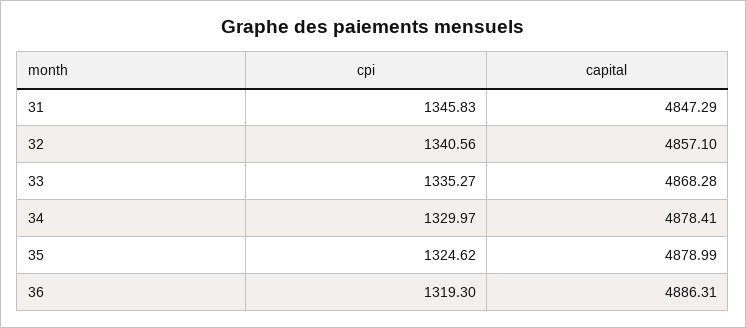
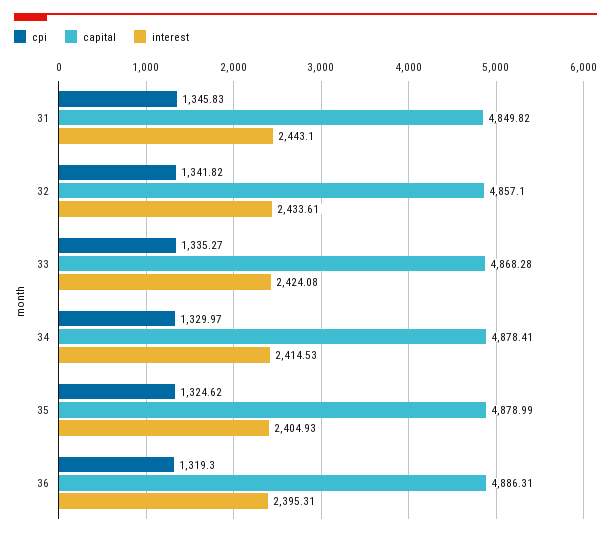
capital, 31: 4847.29 -> 4849.82
cpi, 32: 1340.56 -> 1341.82
interest, 31: none -> 2443.1
interest, 32: none -> 2433.61
interest, 33: none -> 2424.08
interest, 34: none -> 2414.53
interest, 35: none -> 2404.93
interest, 36: none -> 2395.31

